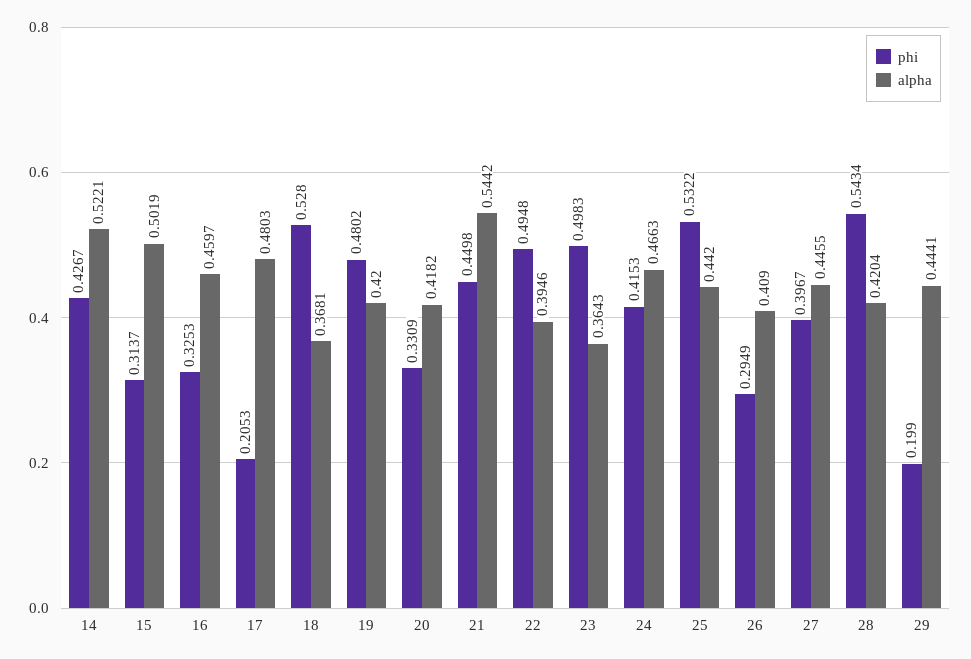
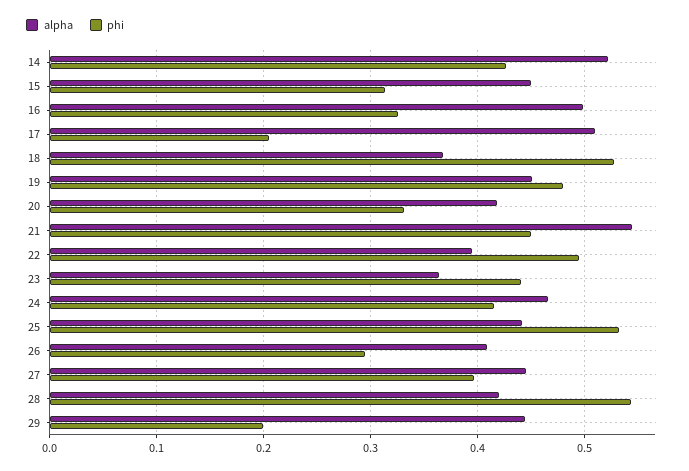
alpha, 15: 0.5019 -> 0.45
alpha, 16: 0.4597 -> 0.5
alpha, 17: 0.4803 -> 0.51
alpha, 19: 0.42 -> 0.45
phi, 23: 0.4983 -> 0.44

